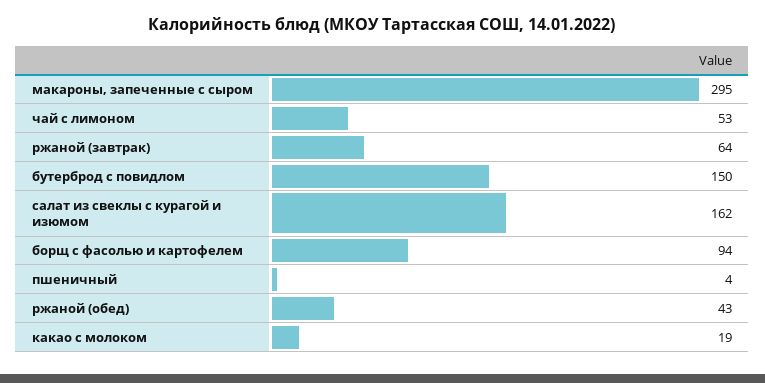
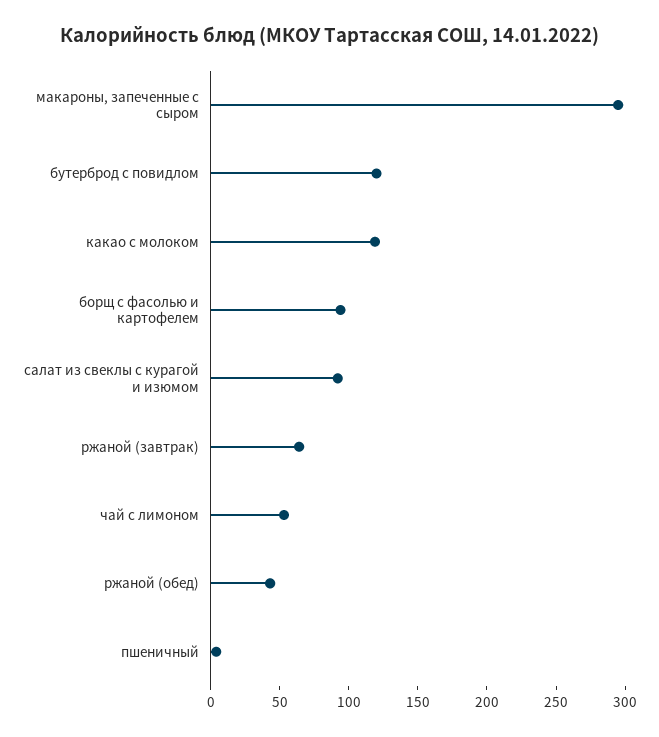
бутерброд с повидлом: 150 -> 120
салат из свеклы с курагой и изюмом: 162 -> 90
какао с молоком: 19 -> 120

